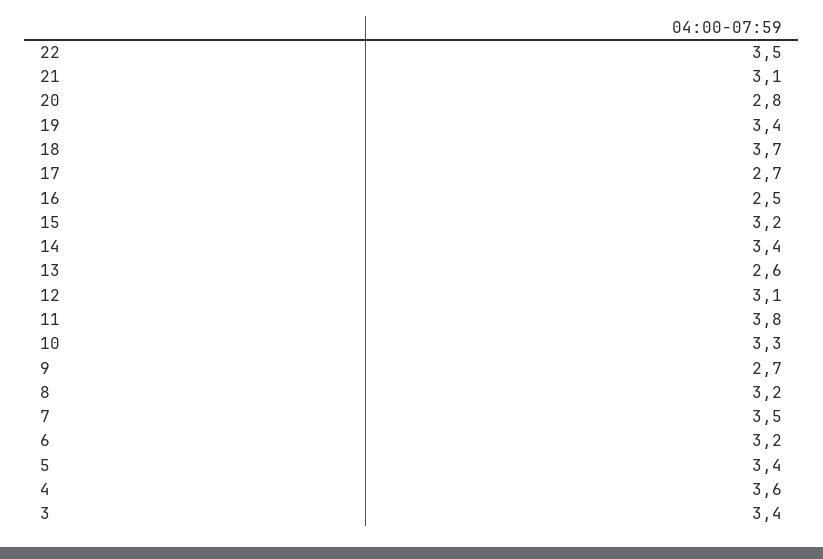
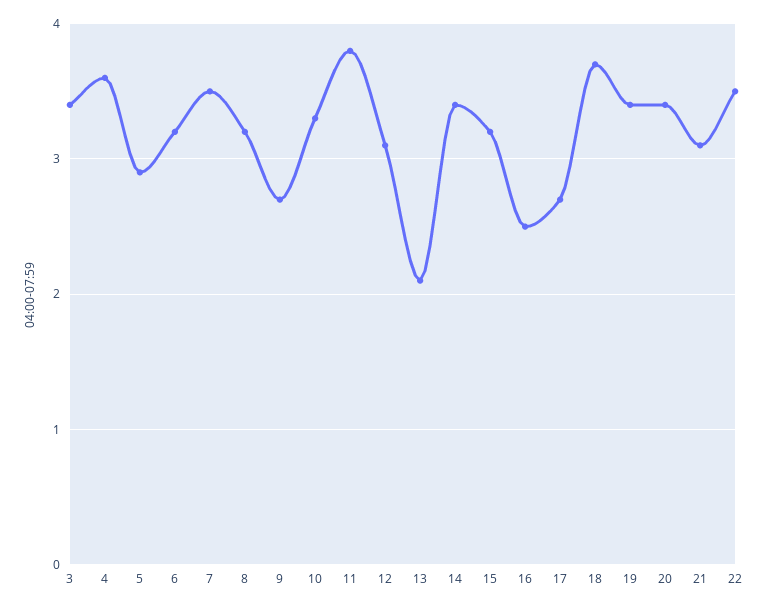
20: 2.8 -> 3.4
13: 2.6 -> 2.1
5: 3.4 -> 2.9

